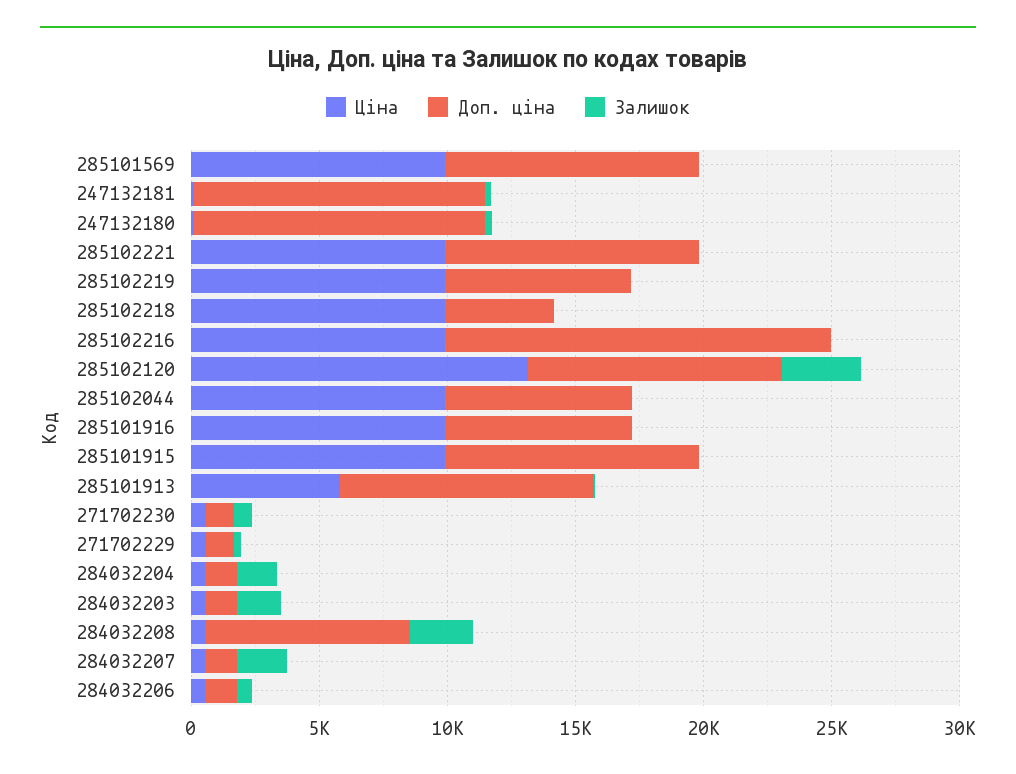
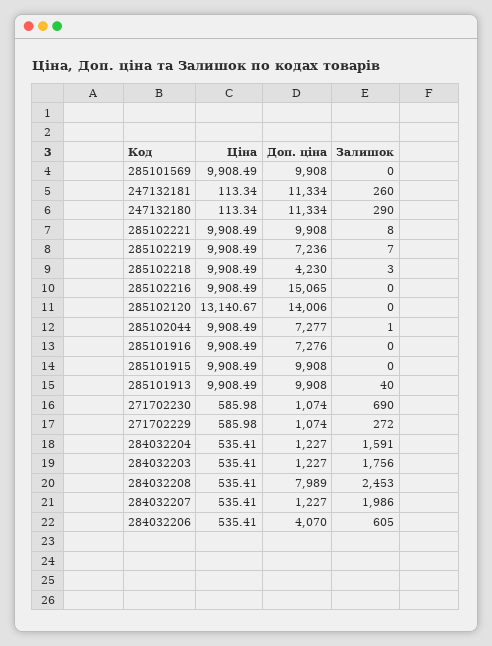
Доп. ціна, 285102120: 10000 -> 14006
Залишок, 285102120: 3000 -> 0
Ціна, 285101913: 6000 -> 9908.49
Доп. ціна, 284032206: 1000 -> 4070

